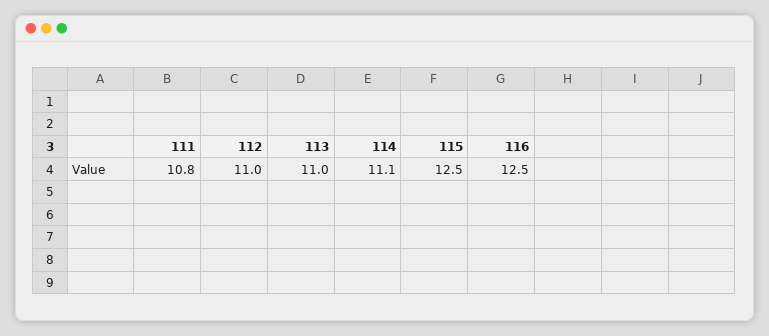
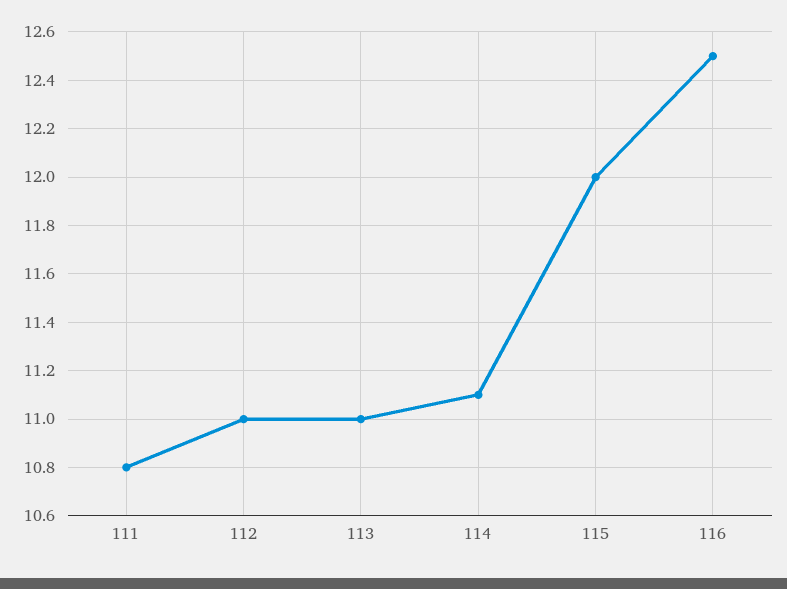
115: 12.5 -> 12

